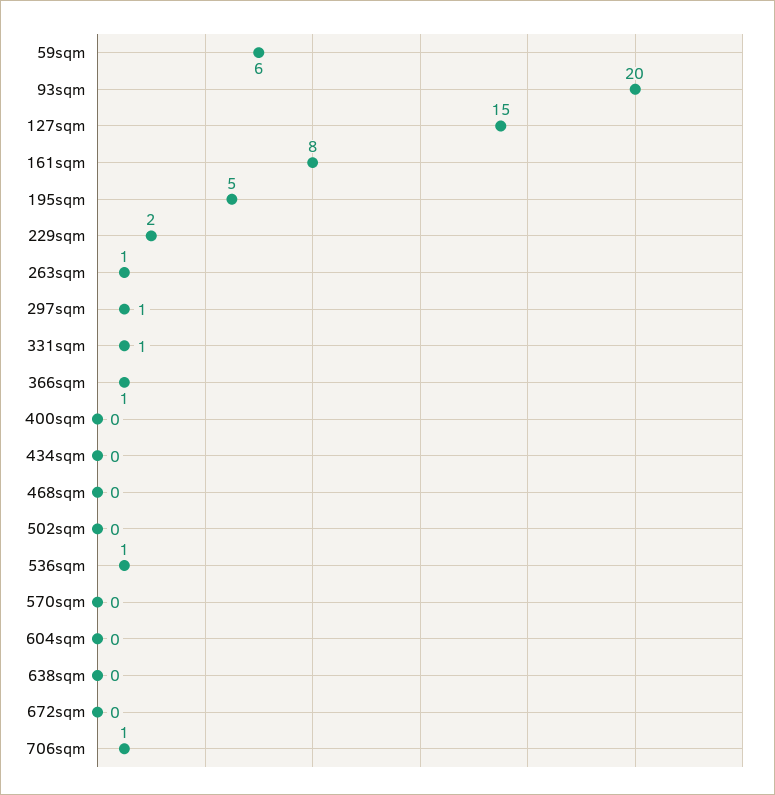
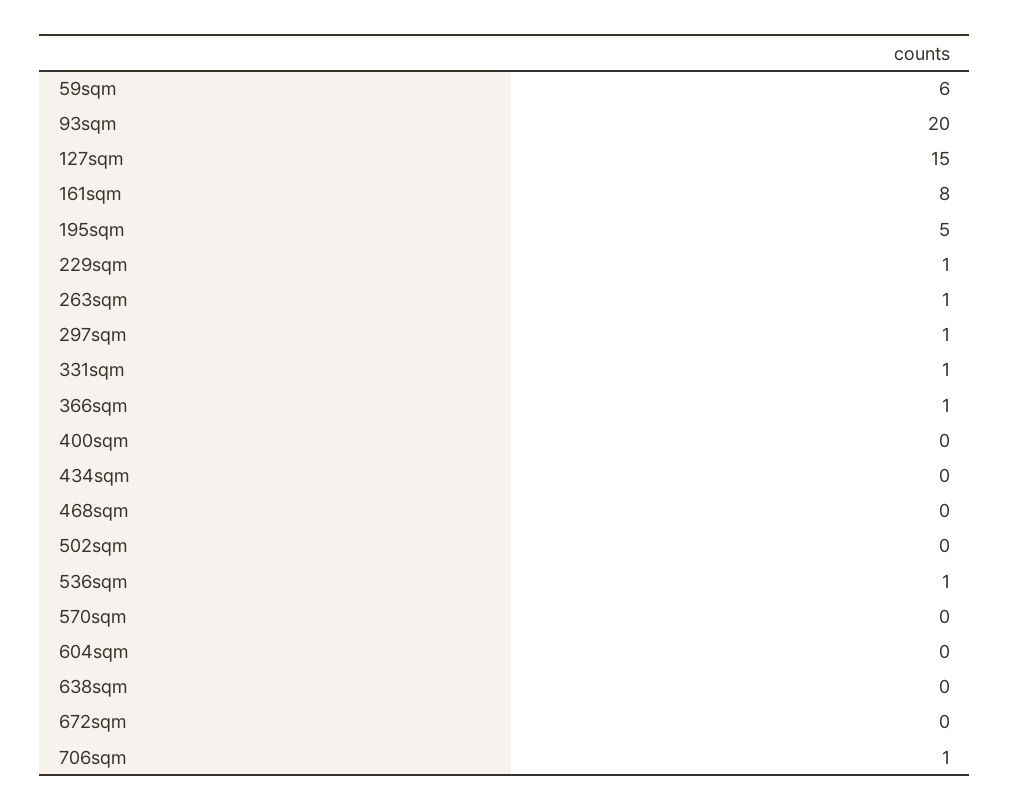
229sqm: 2 -> 1

